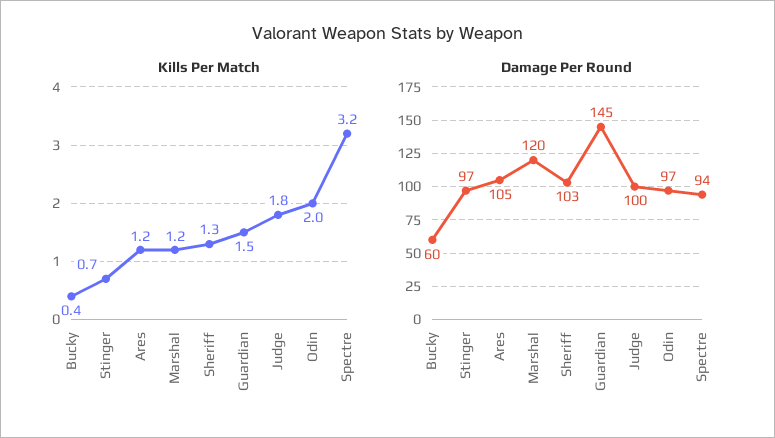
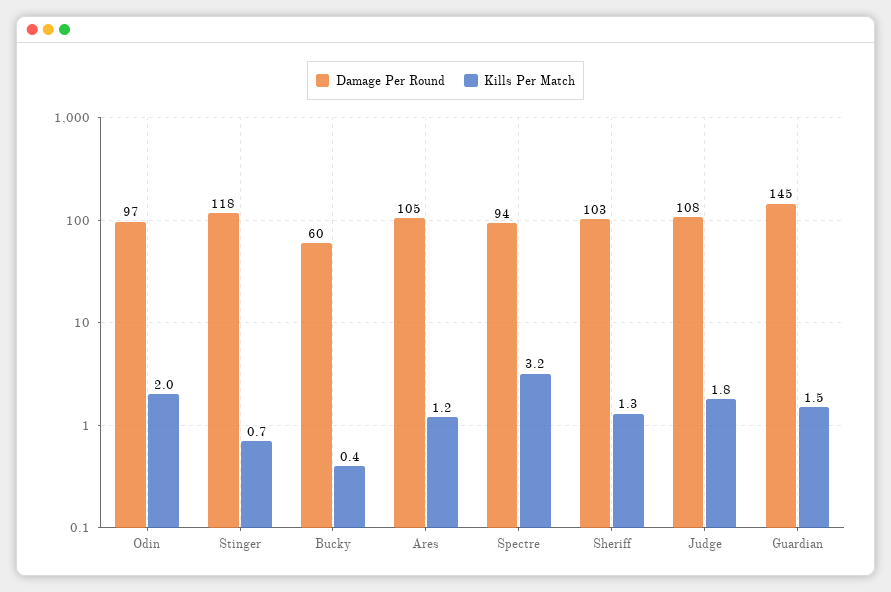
Kills Per Match, Marshal: 1.2 -> none
Damage Per Round, Stinger: 97 -> 118
Damage Per Round, Marshal: 120 -> none
Damage Per Round, Judge: 100 -> 108

